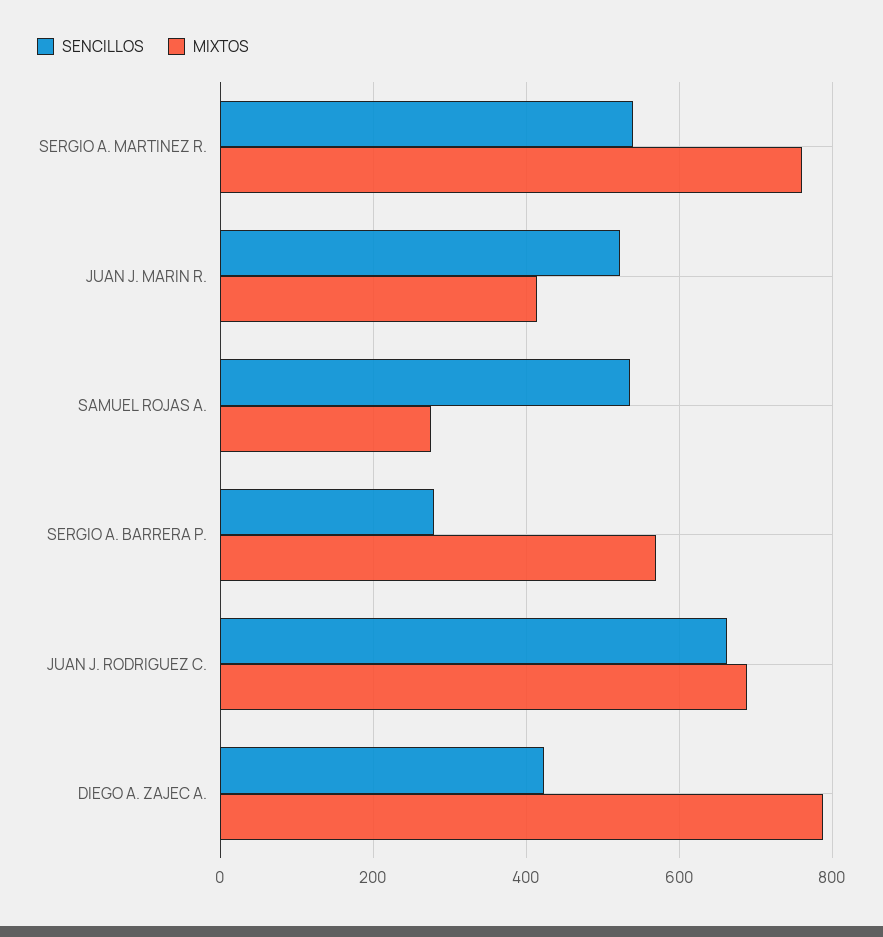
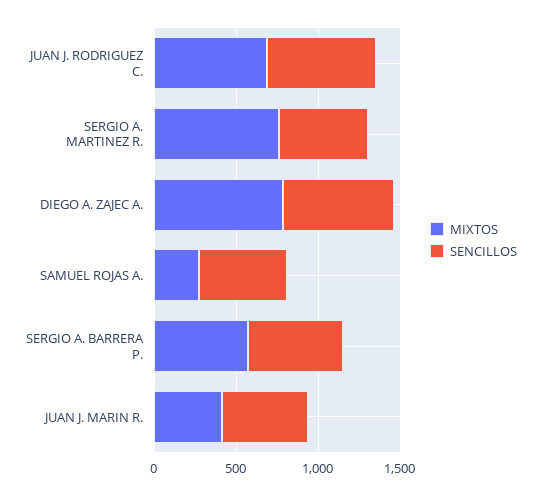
SENCILLOS, SERGIO A. BARRERA P.: 280 -> 600
SENCILLOS, DIEGO A. ZAJEC A.: 420 -> 700

